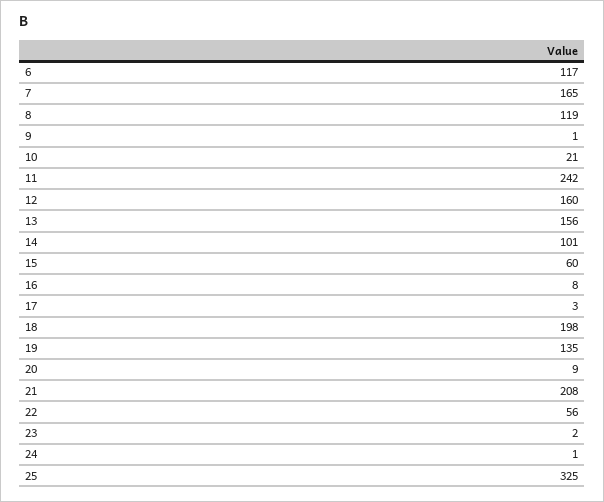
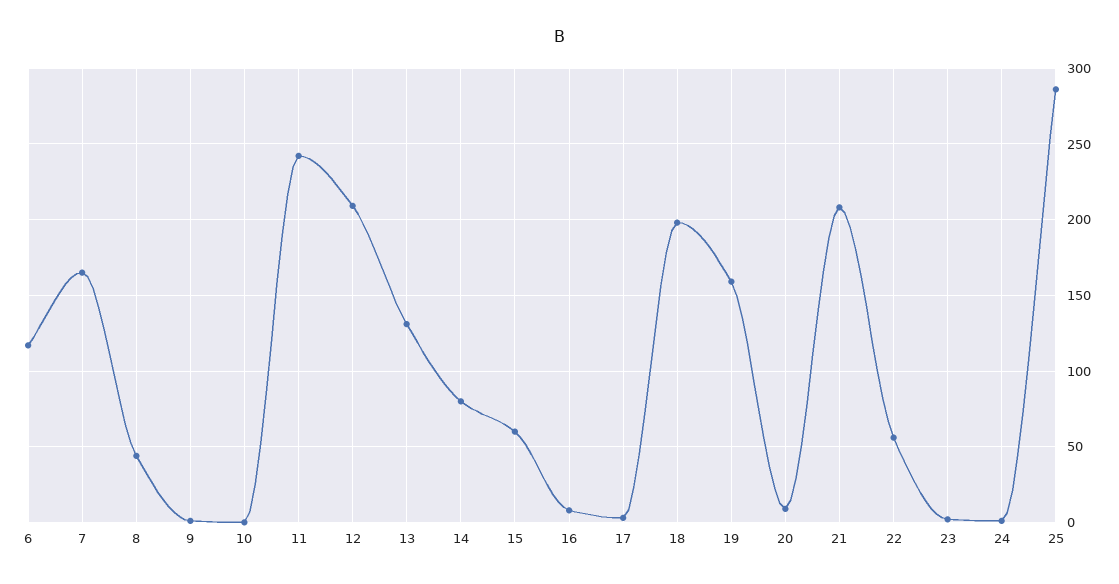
8: 119 -> 45
10: 21 -> 0
12: 160 -> 210
13: 156 -> 130
14: 101 -> 80
19: 135 -> 160
25: 325 -> 285

